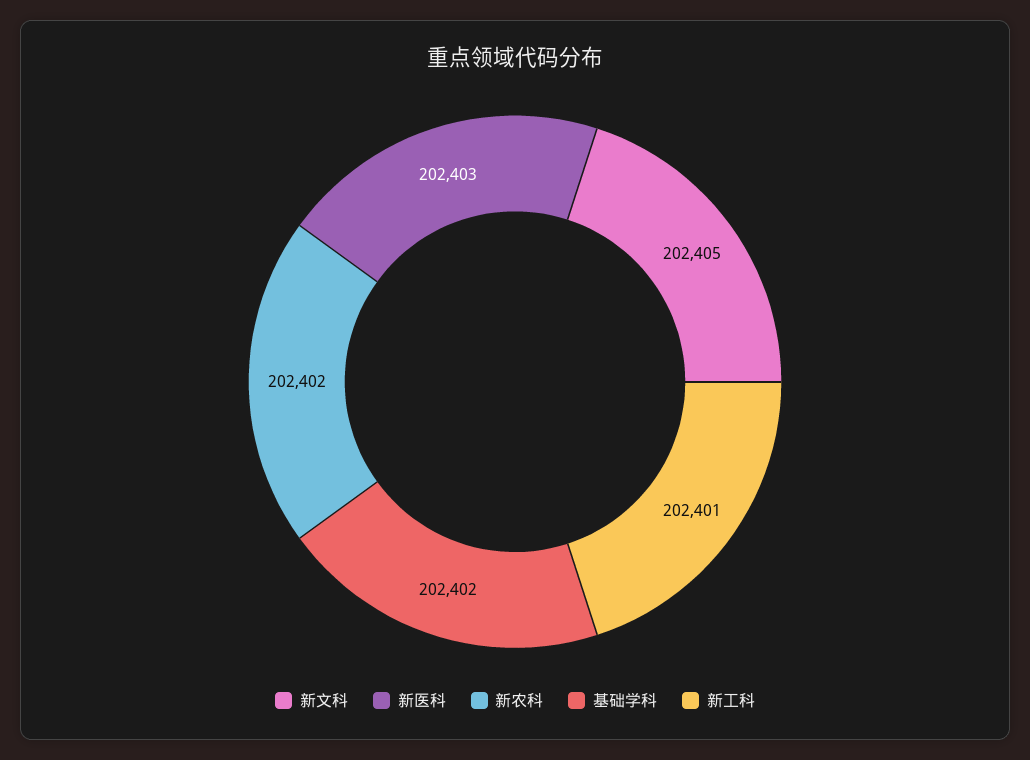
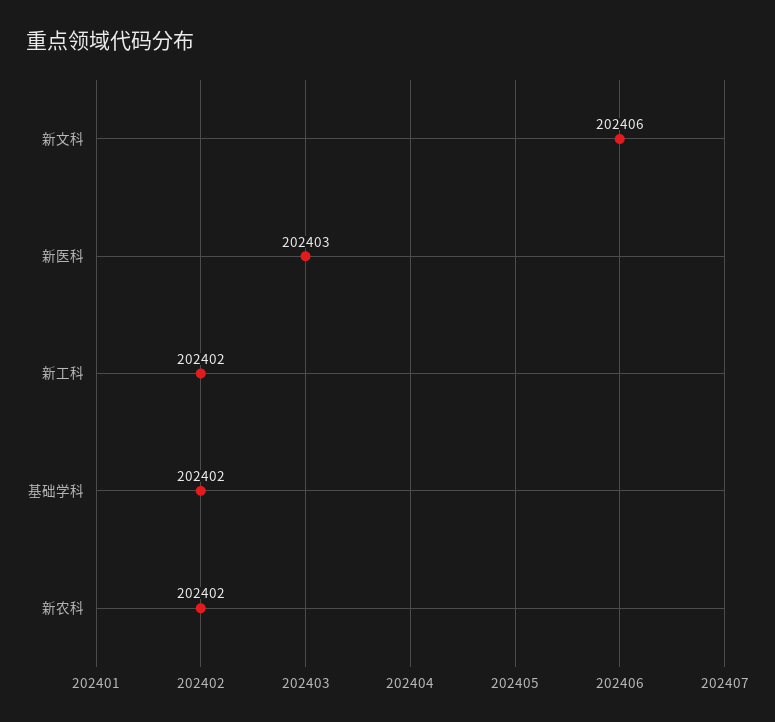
新文科: 202405 -> 202406
新工科: 202401 -> 202402

